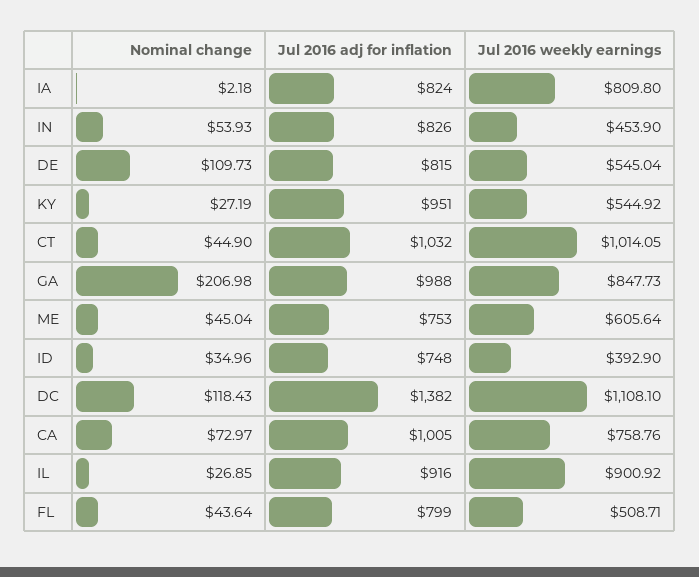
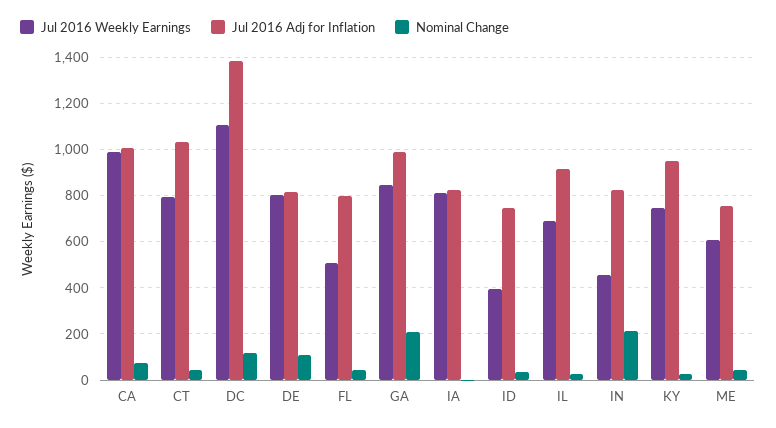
Nominal change, IN: 53.93 -> 200
Jul 2016 weekly earnings, DE: 545.04 -> 800
Jul 2016 weekly earnings, KY: 544.92 -> 750
Jul 2016 weekly earnings, CT: 1014.05 -> 800
Jul 2016 weekly earnings, CA: 758.76 -> 1000
Jul 2016 weekly earnings, IL: 900.92 -> 700

